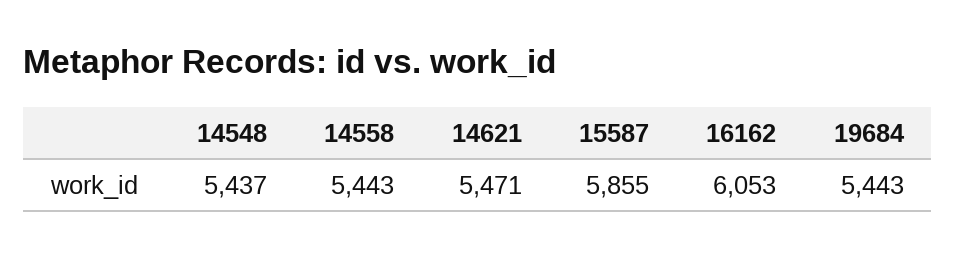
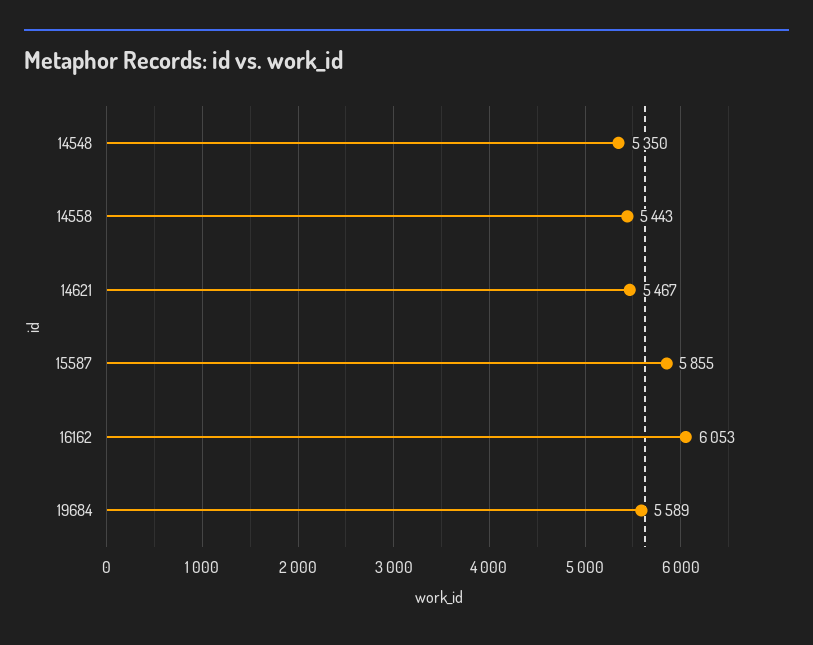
14548: 5437 -> 5350
14621: 5471 -> 5467
19684: 5443 -> 5589

